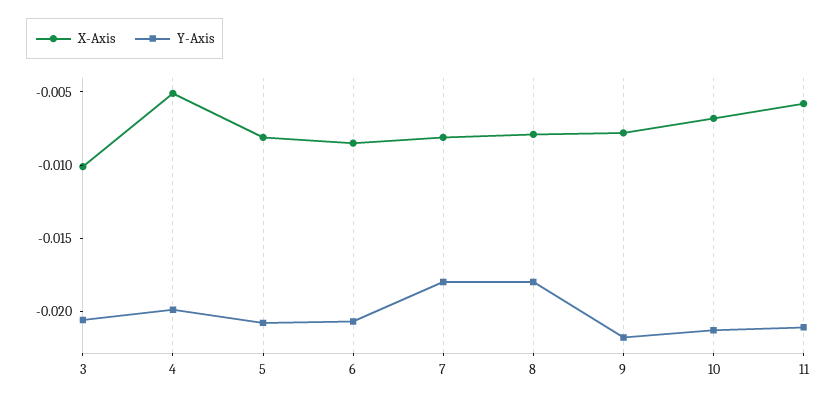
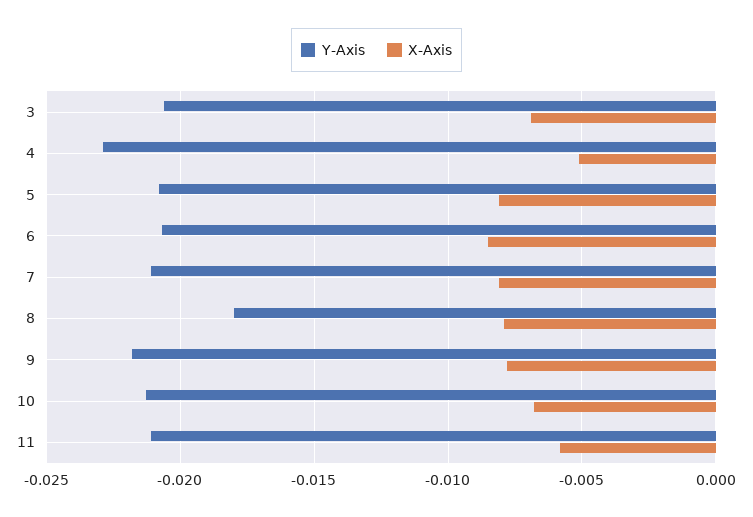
X-Axis, 3: -0.01 -> -0.007
Y-Axis, 4: -0.02 -> -0.023
Y-Axis, 7: -0.018 -> -0.021

